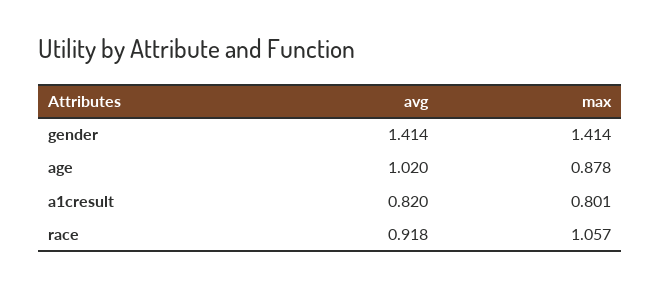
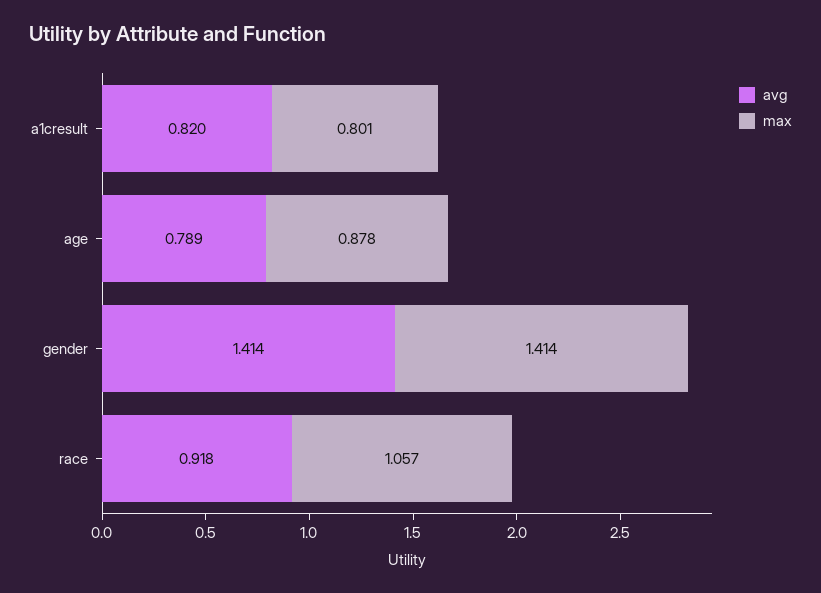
avg, age: 1.02 -> 0.789

